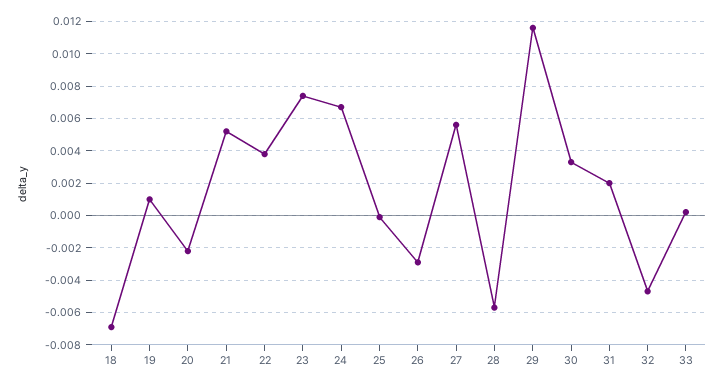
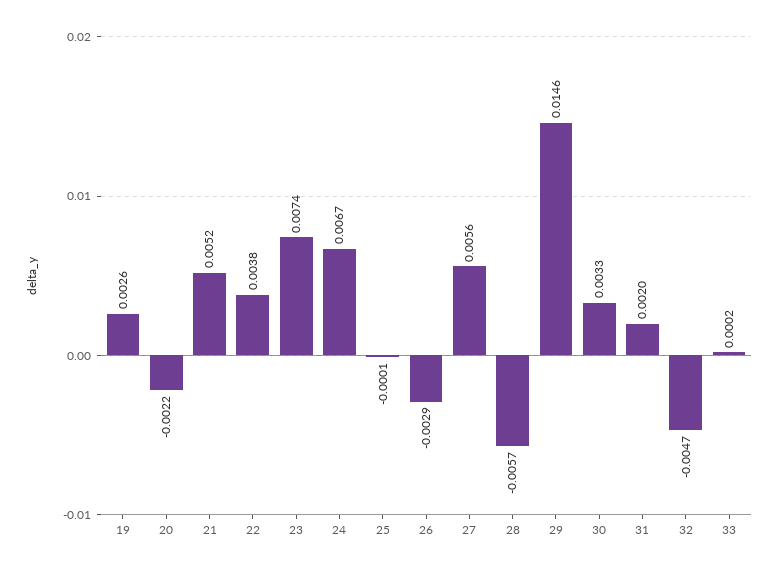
18: -0.007 -> none
19: 0.001 -> 0.0026
29: 0.0115 -> 0.0146

